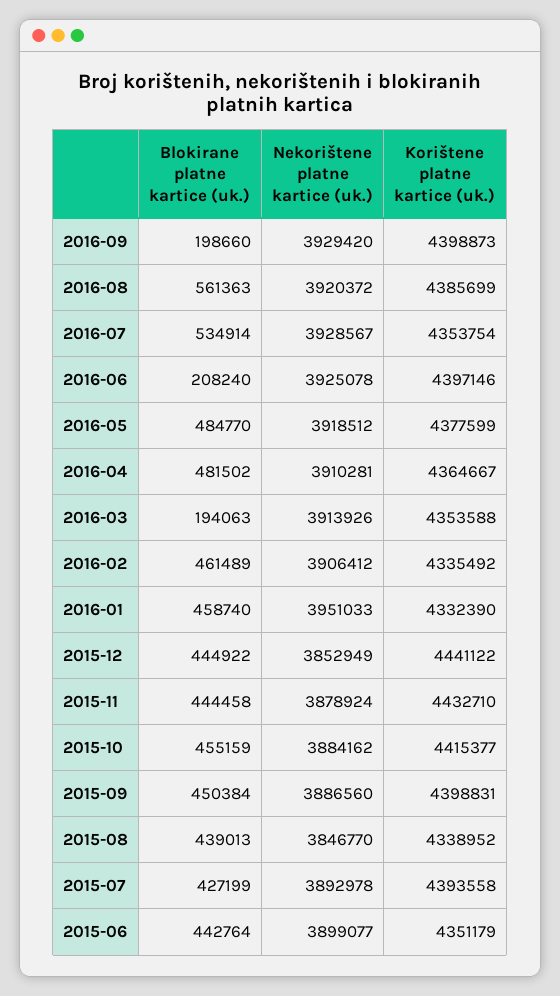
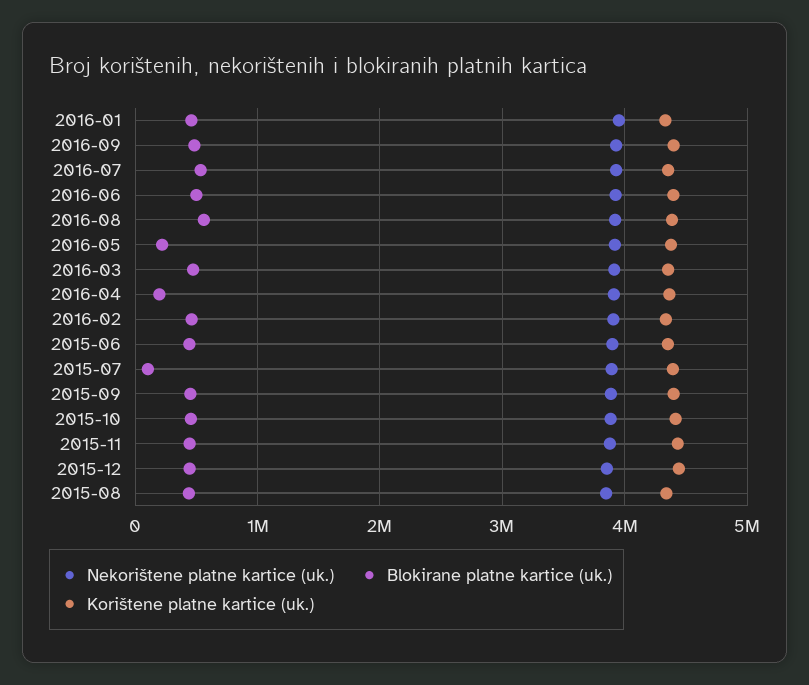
Blokirane platne kartice (uk.), 2016-09: 198660 -> 500000
Blokirane platne kartice (uk.), 2016-06: 208240 -> 500000
Blokirane platne kartice (uk.), 2016-05: 484770 -> 200000
Blokirane platne kartice (uk.), 2016-04: 481502 -> 200000
Blokirane platne kartice (uk.), 2016-03: 194063 -> 500000
Blokirane platne kartice (uk.), 2015-07: 427199 -> 100000

